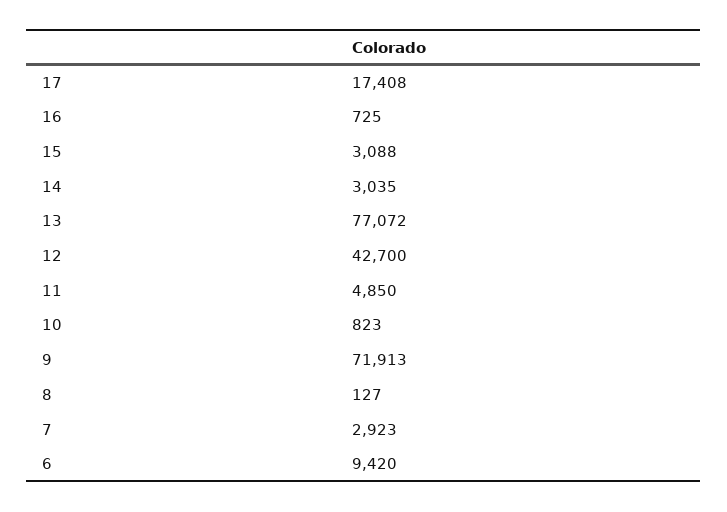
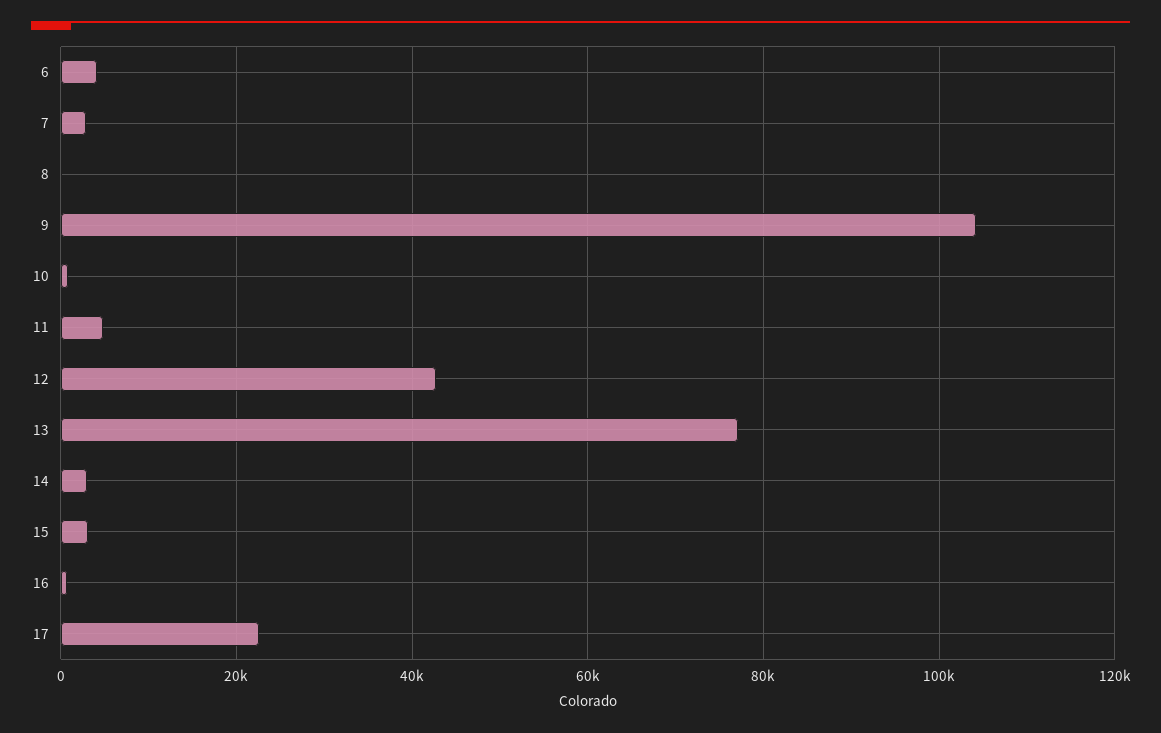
17: 17408 -> 22000
9: 71913 -> 104000
6: 9420 -> 4000

